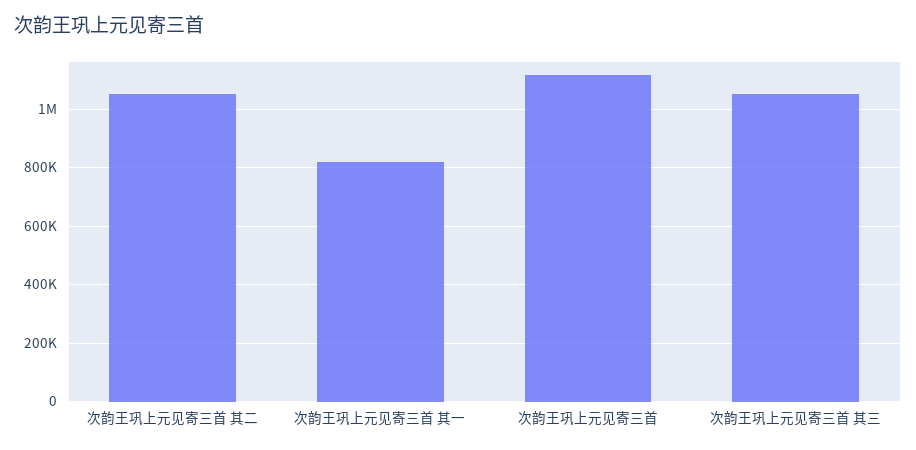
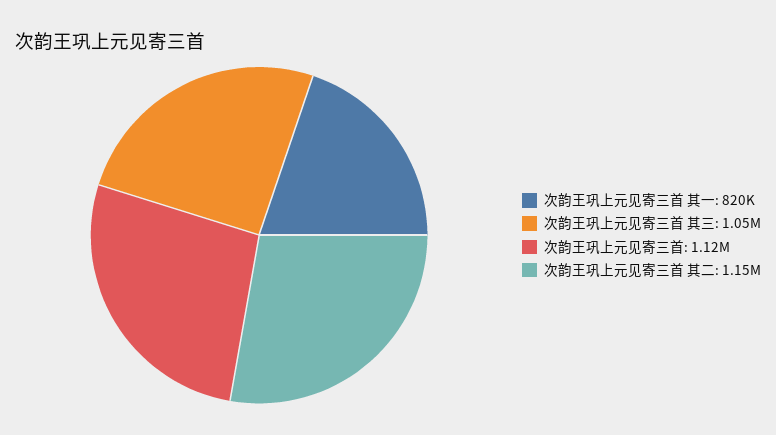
次韵王巩上元见寄三首 其二: 1050000 -> 1150000

